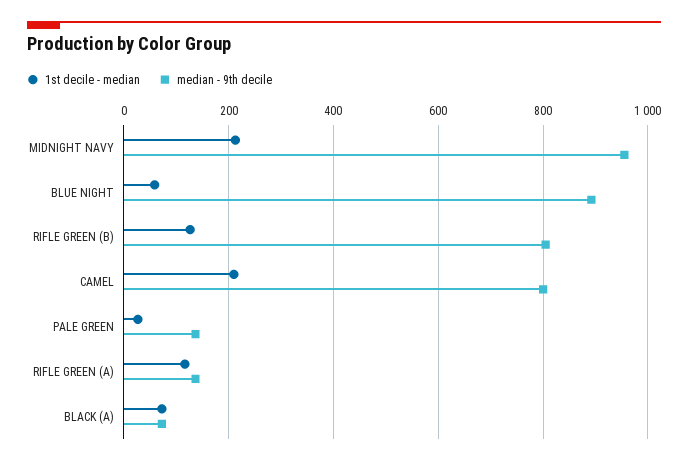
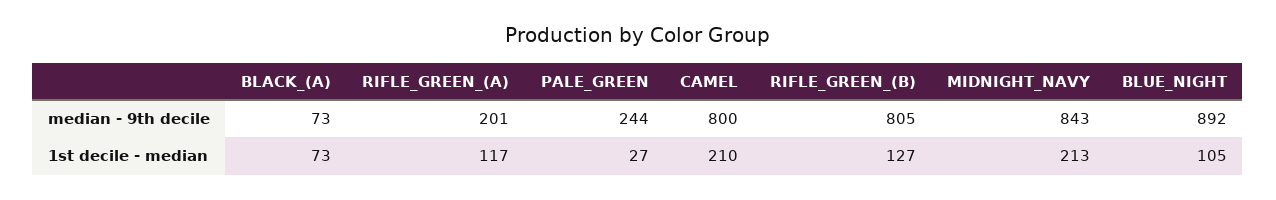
median - 9th decile, MIDNIGHT NAVY: 960 -> 843
1st decile - median, BLUE NIGHT: 60 -> 105
median - 9th decile, PALE GREEN: 140 -> 244
median - 9th decile, RIFLE GREEN (A): 140 -> 201

